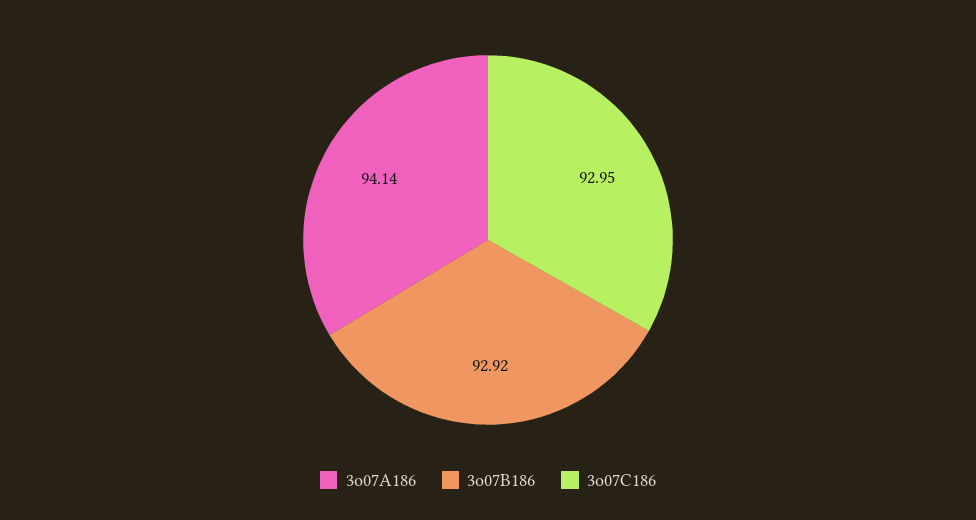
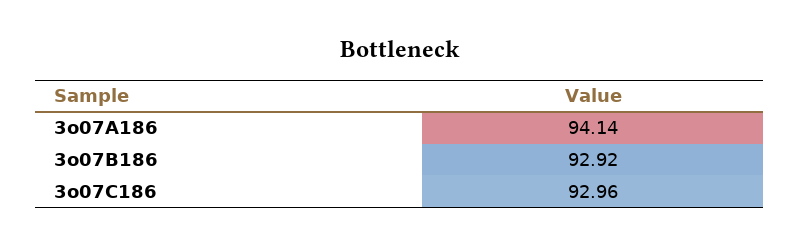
3o07C186: 92.95 -> 92.96

